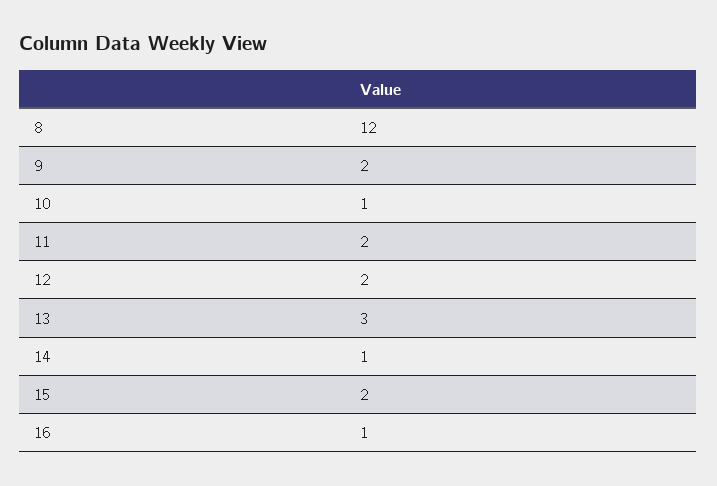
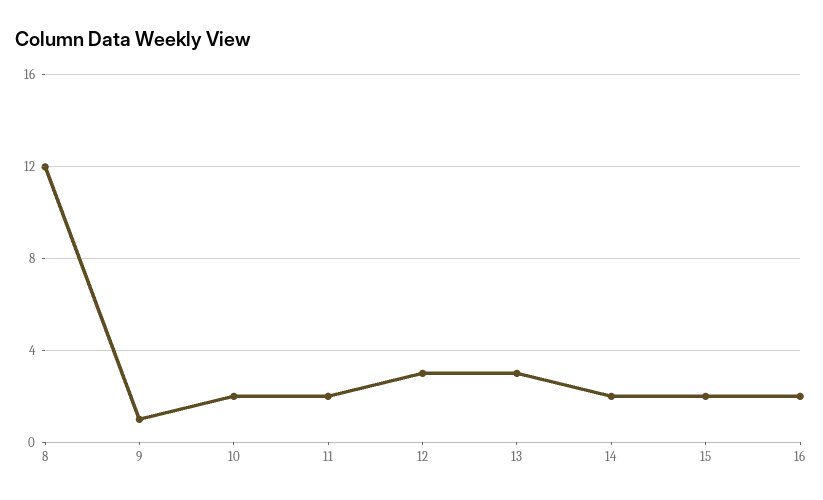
9: 2 -> 1
10: 1 -> 2
12: 2 -> 3
14: 1 -> 2
16: 1 -> 2

